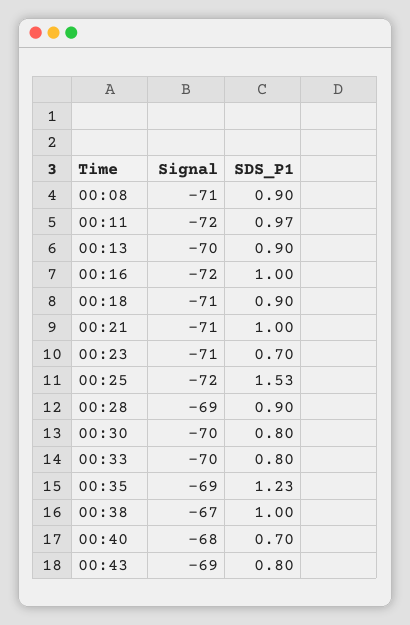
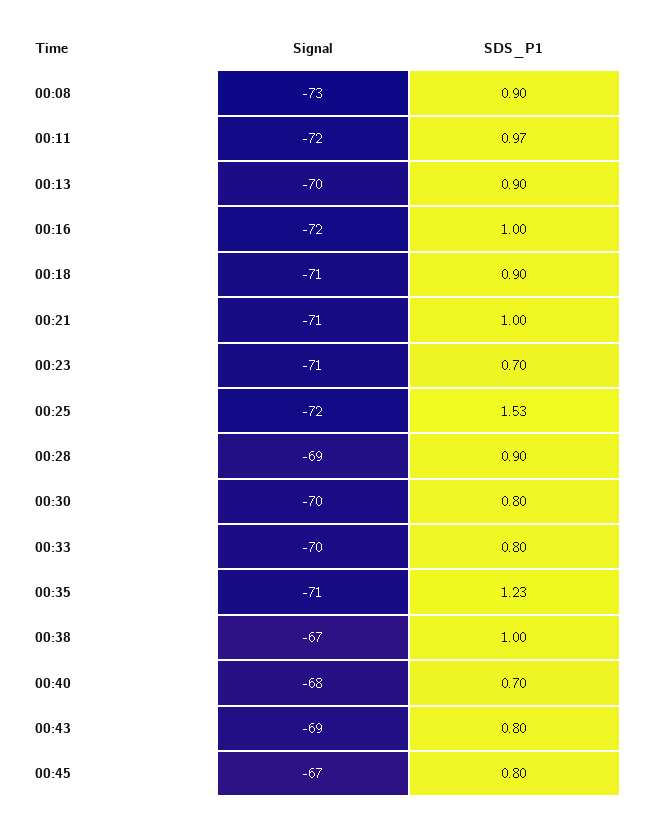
Signal, 00:08: -71 -> -73
Signal, 00:35: -69 -> -71
Signal, 00:45: none -> -67
SDS_P1, 00:45: none -> 0.8

